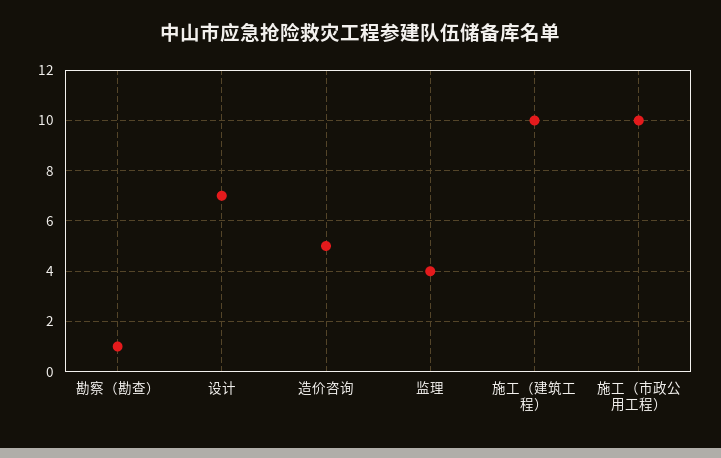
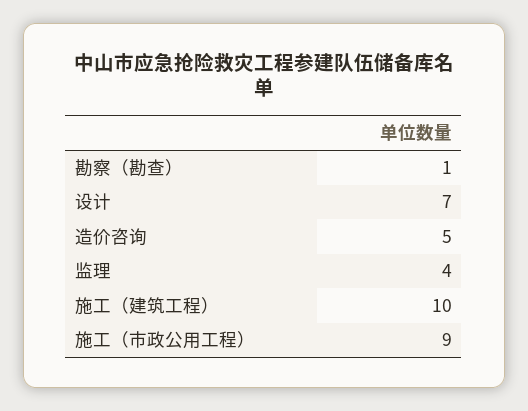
施工（市政公用工程）: 10 -> 9

